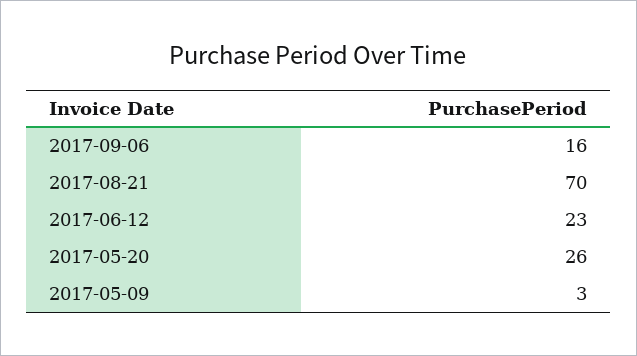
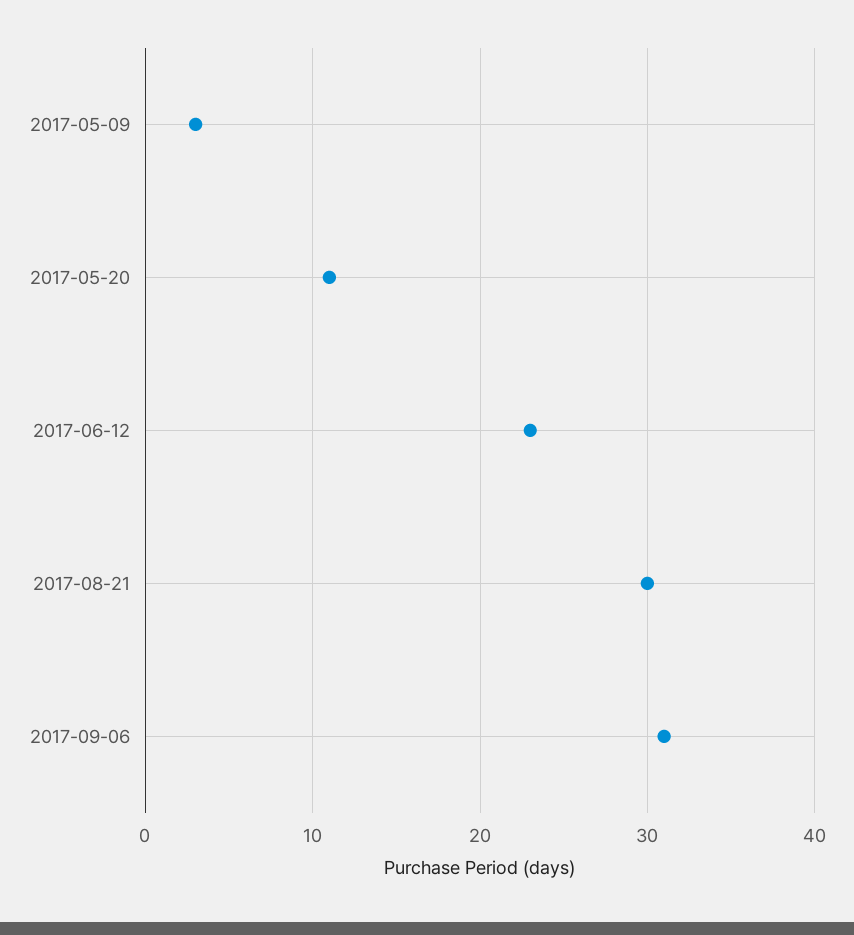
2017-09-06: 16 -> 31
2017-08-21: 70 -> 30
2017-05-20: 26 -> 11

